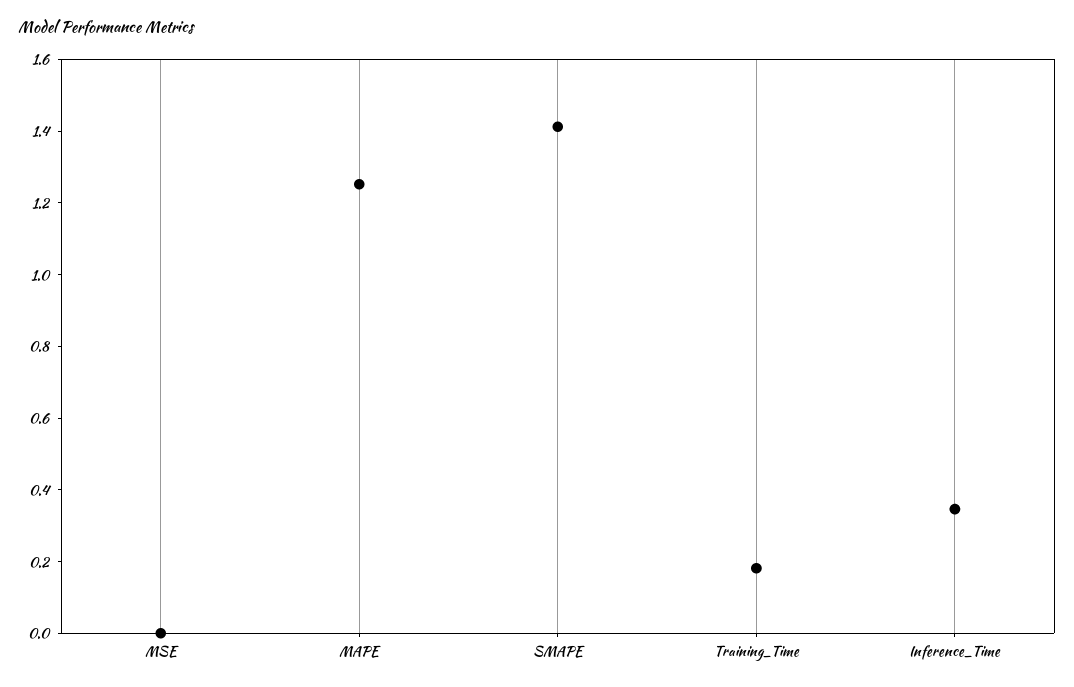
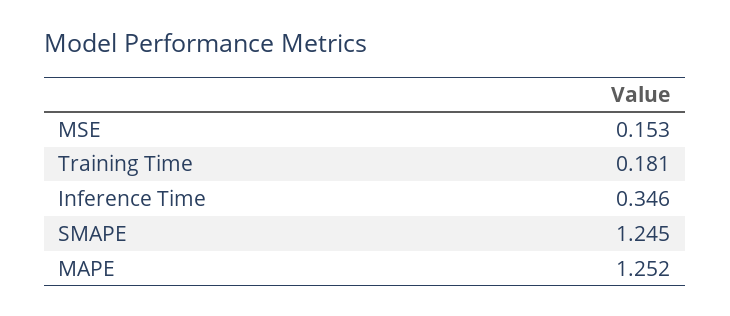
MSE: 0 -> 0.153
SMAPE: 1.4 -> 1.245

